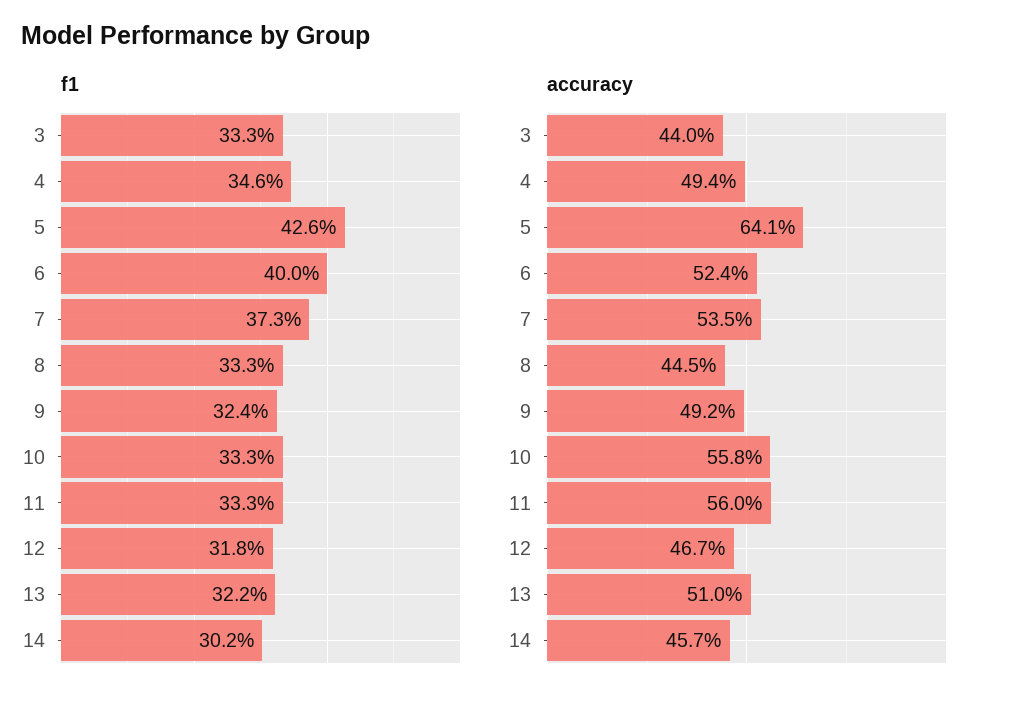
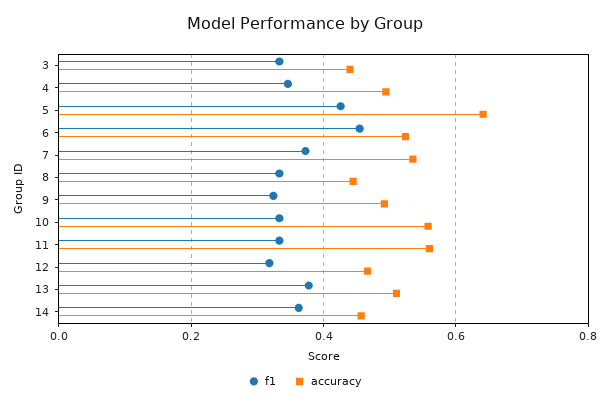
f1, 6: 0.4 -> 0.46
f1, 13: 0.322 -> 0.38
f1, 14: 0.302 -> 0.36

